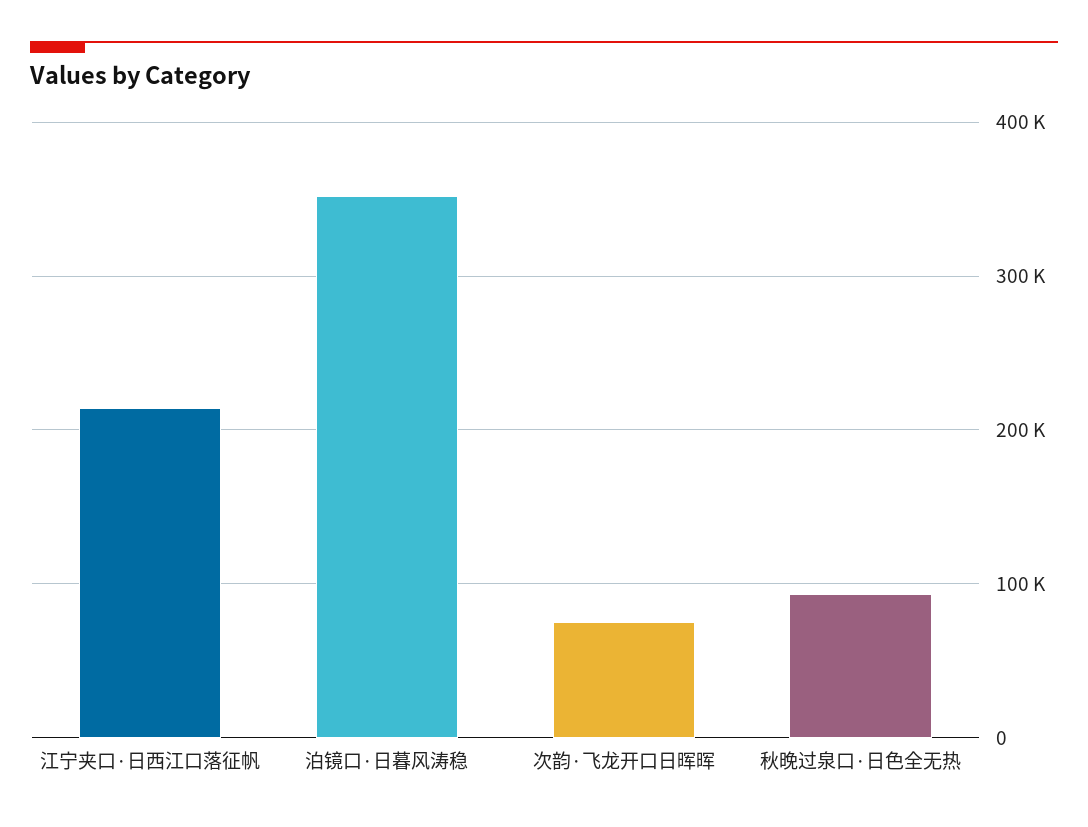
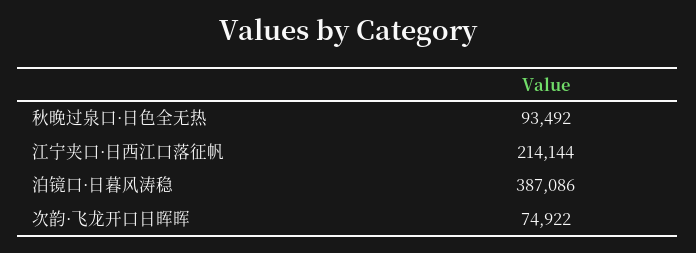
泊镜口·日暮风涛稳: 350000 -> 387086

